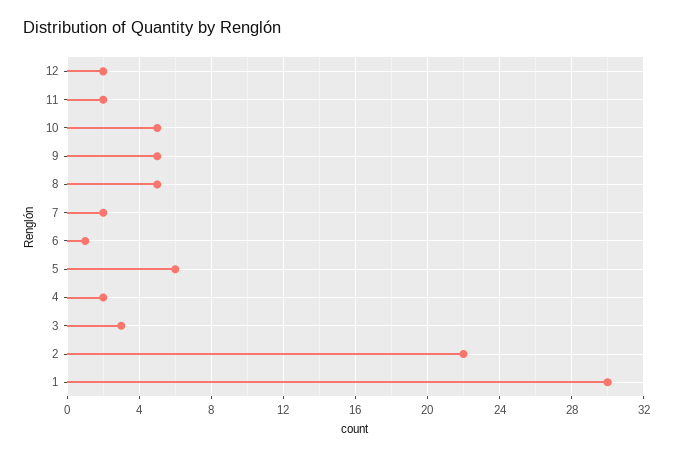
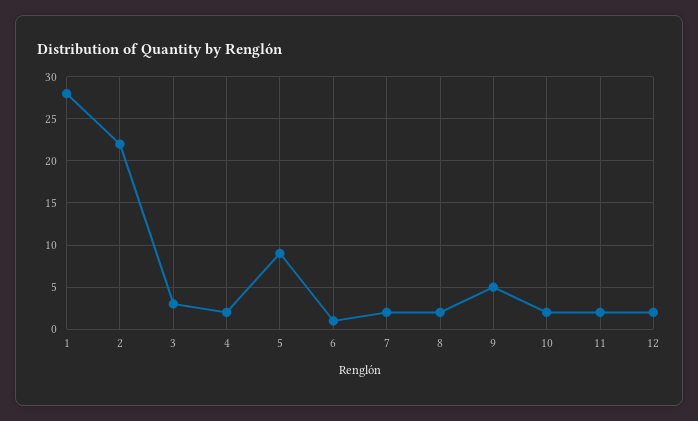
10: 5 -> 2
8: 5 -> 2
5: 6 -> 9
1: 30 -> 28

